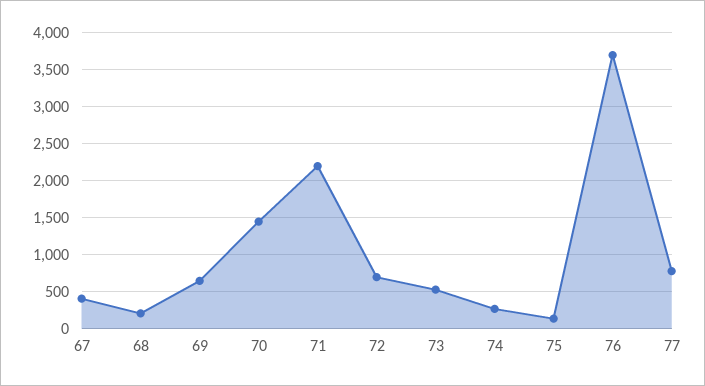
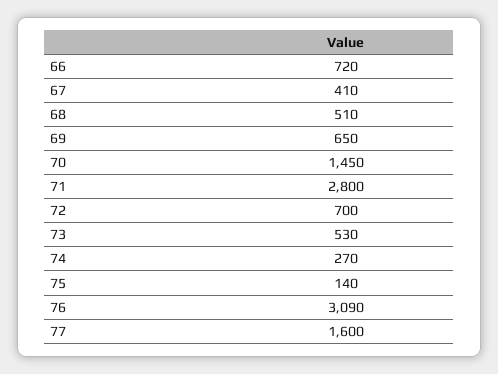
68: 200 -> 510
71: 2200 -> 2800
76: 3700 -> 3090
77: 800 -> 1600
66: none -> 720

